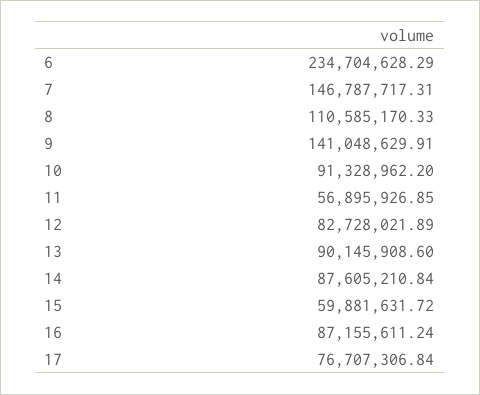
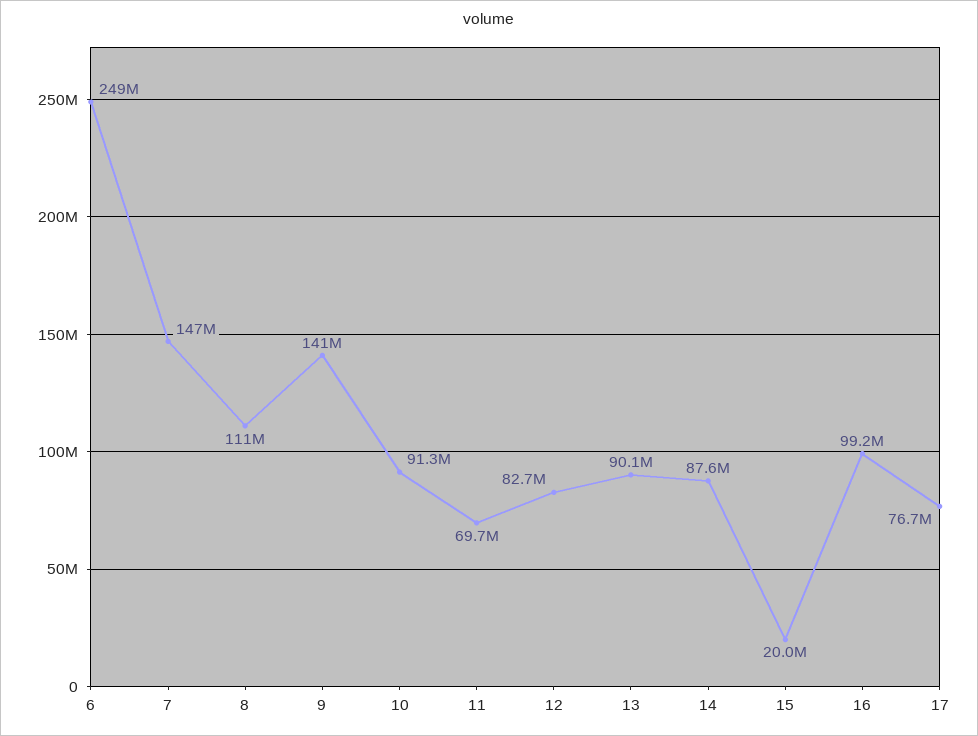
6: 234704628.29 -> 249000000
11: 56895926.85 -> 69700000
15: 59881631.72 -> 20000000
16: 87155611.24 -> 99200000

